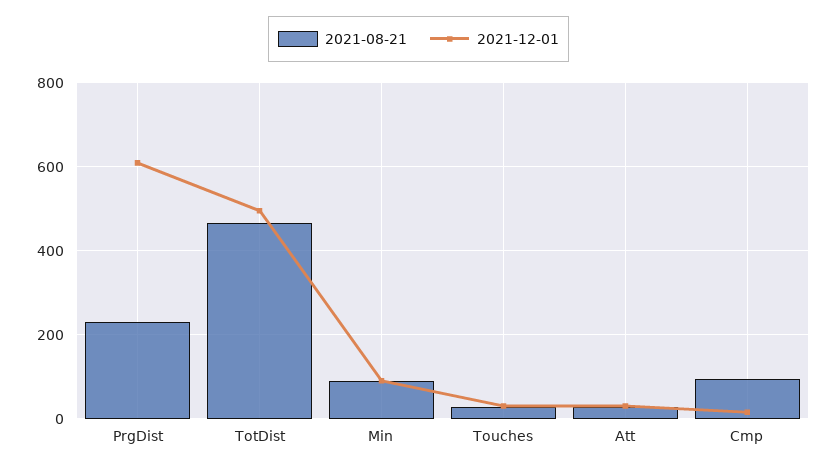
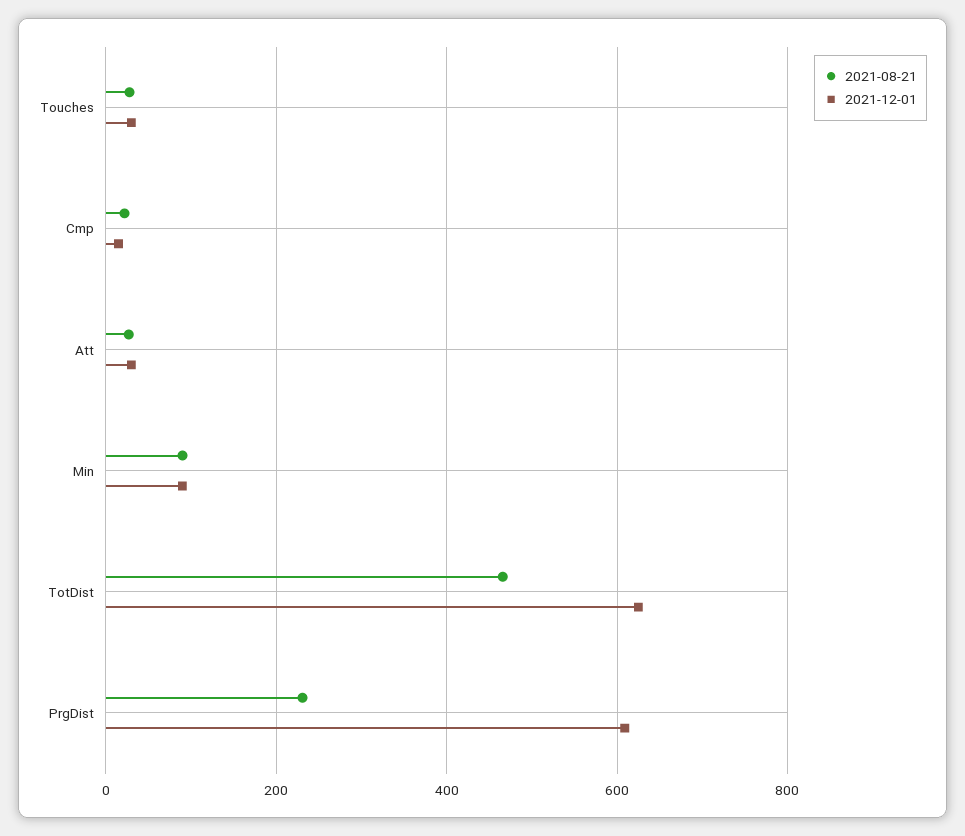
2021-12-01, TotDist: 500 -> 620
2021-08-21, Cmp: 100 -> 20

